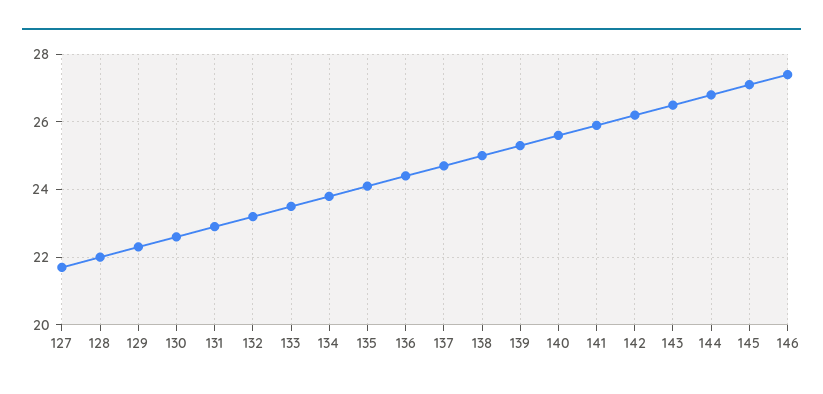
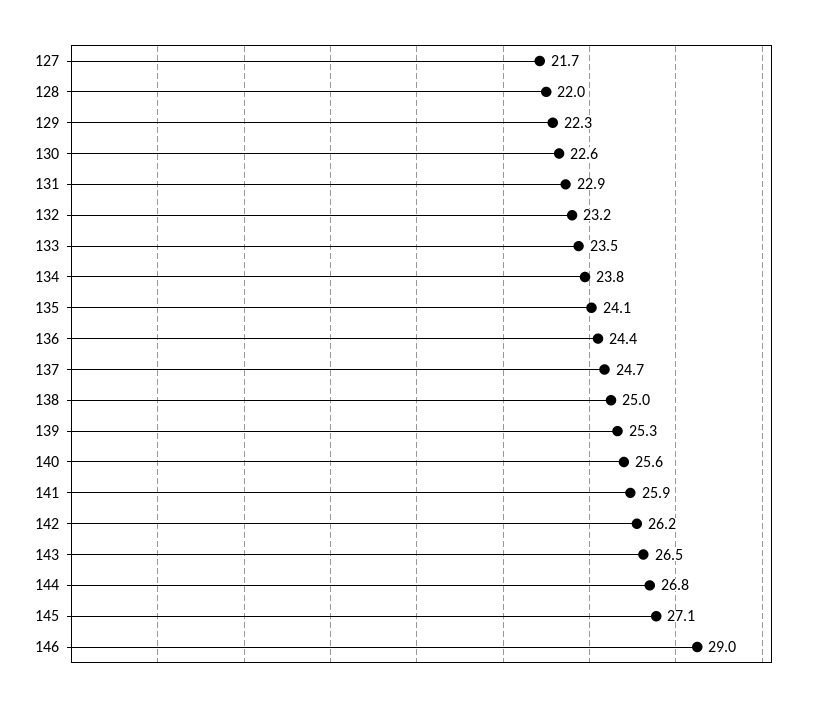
146: 27.5 -> 29

